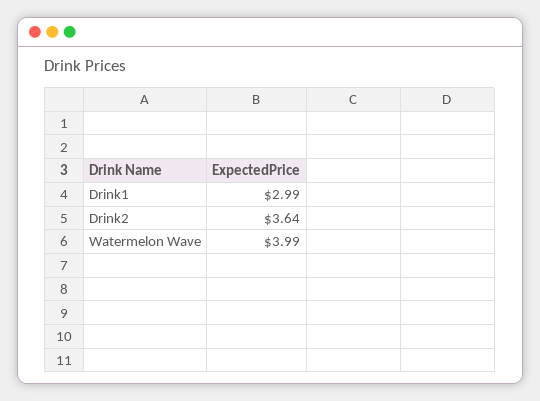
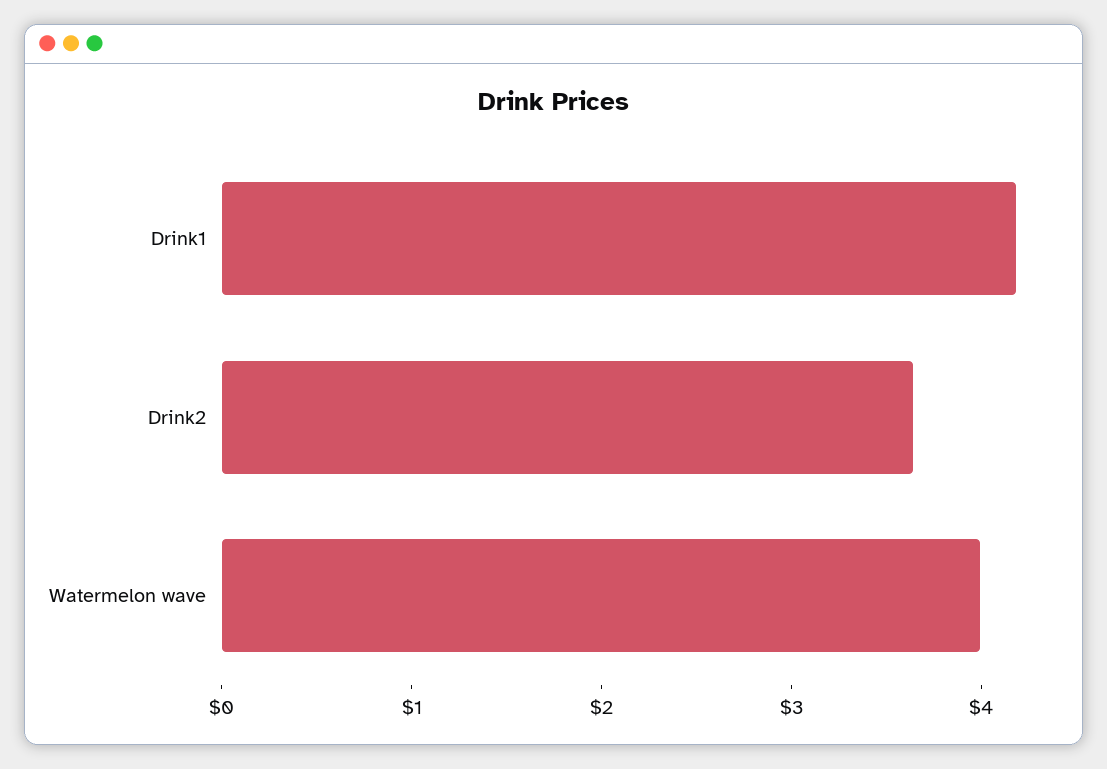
Drink1: 2.99 -> 4.2

